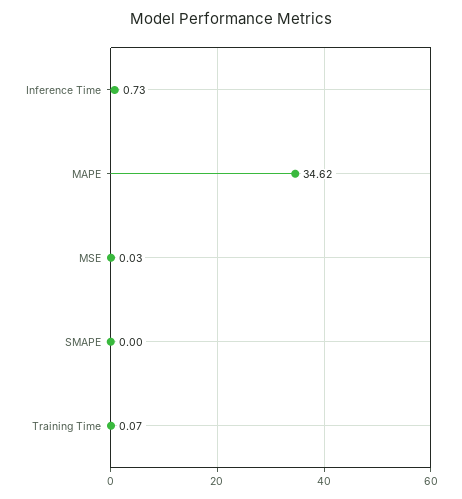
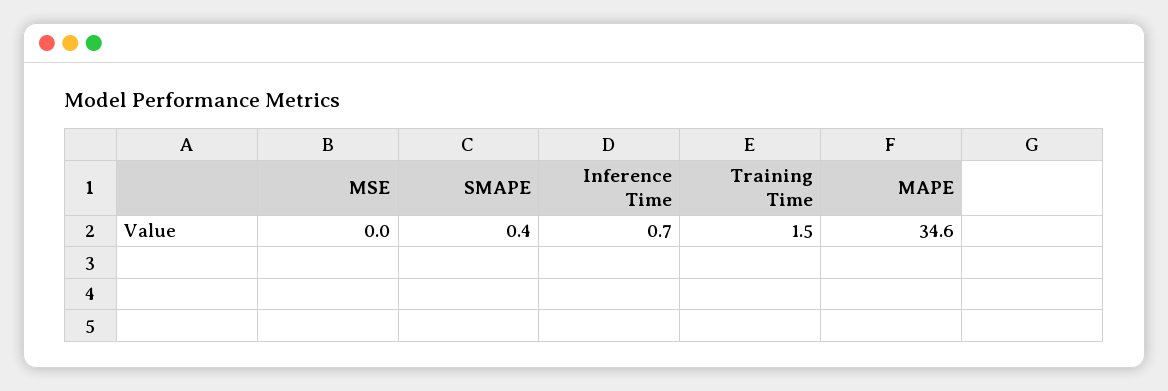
SMAPE: 0 -> 0.4
Training Time: 0.07 -> 1.5

